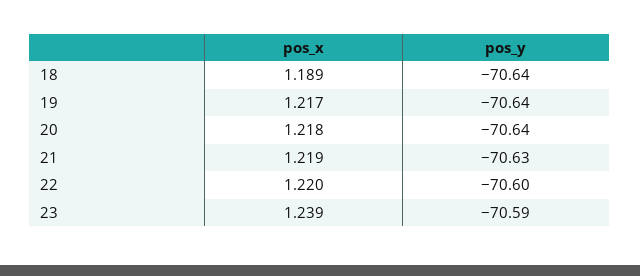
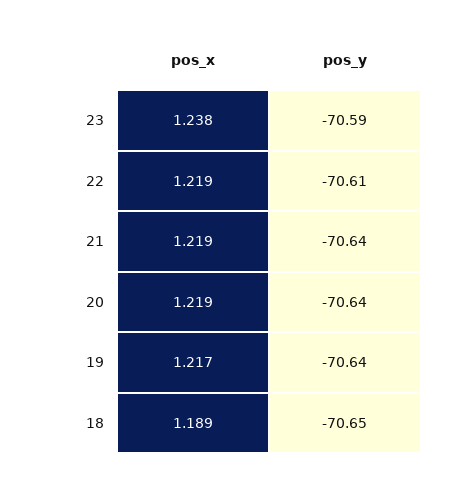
pos_y, 18: -70.64 -> -70.65
pos_x, 20: 1.218 -> 1.219
pos_y, 21: -70.63 -> -70.64
pos_x, 22: 1.22 -> 1.219
pos_y, 22: -70.6 -> -70.61
pos_x, 23: 1.239 -> 1.238

